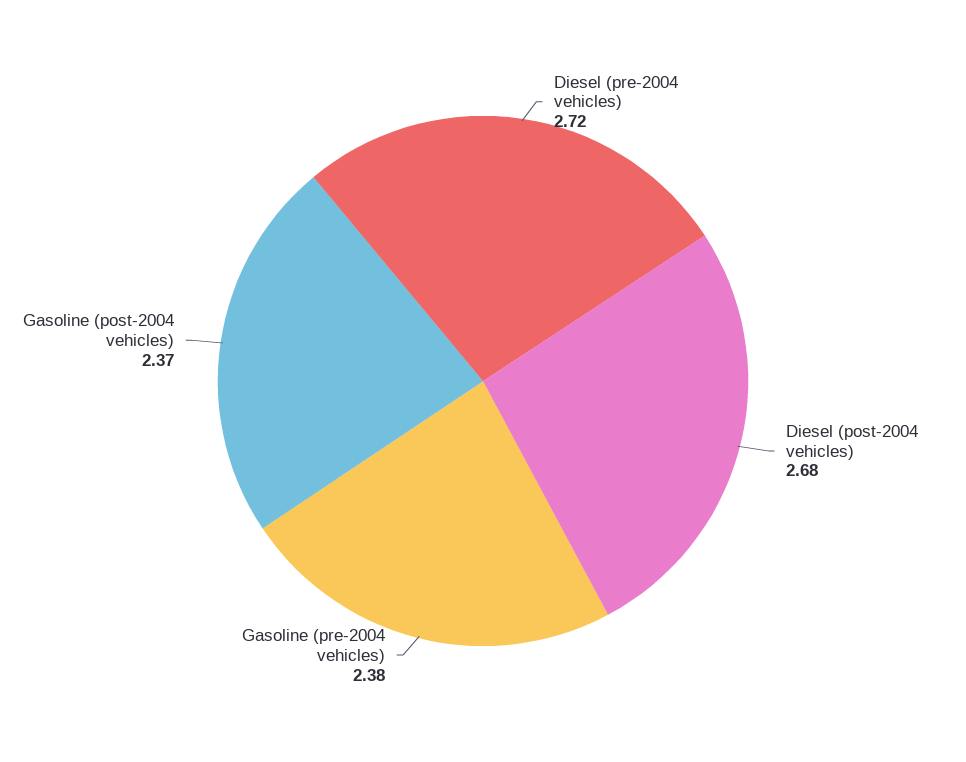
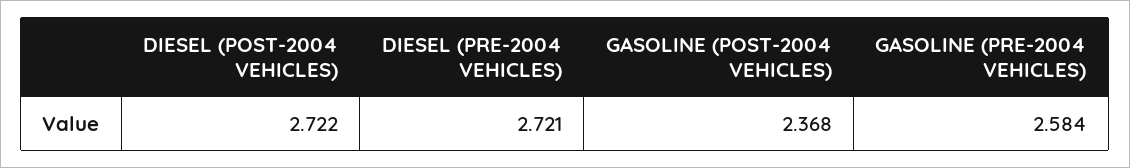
Diesel (post-2004 vehicles): 2.68 -> 2.722
Gasoline (pre-2004 vehicles): 2.38 -> 2.584

